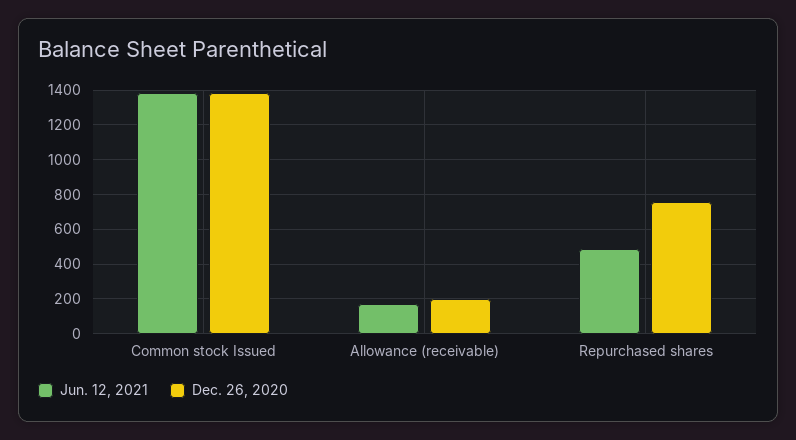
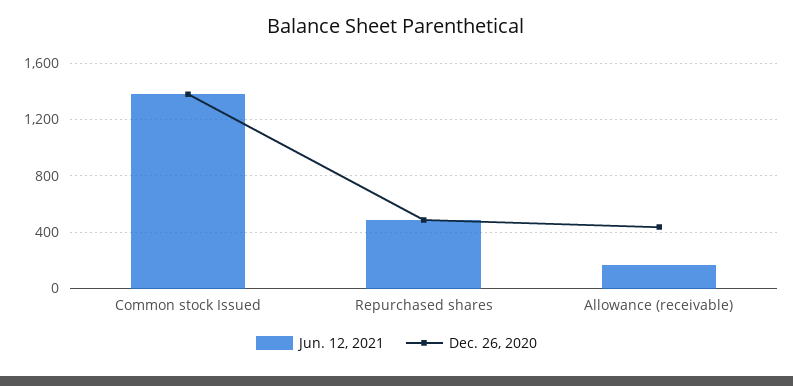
Dec. 26, 2020, Allowance (receivable): 200 -> 450
Dec. 26, 2020, Repurchased shares: 750 -> 500

